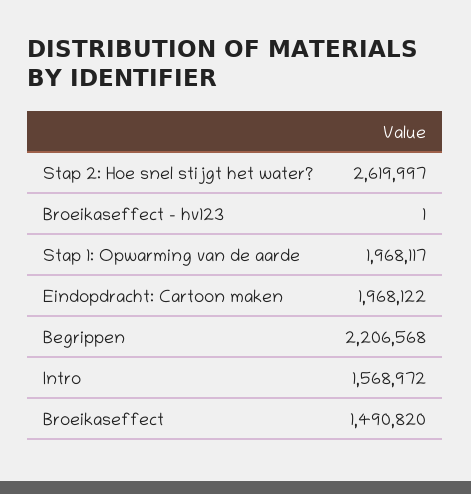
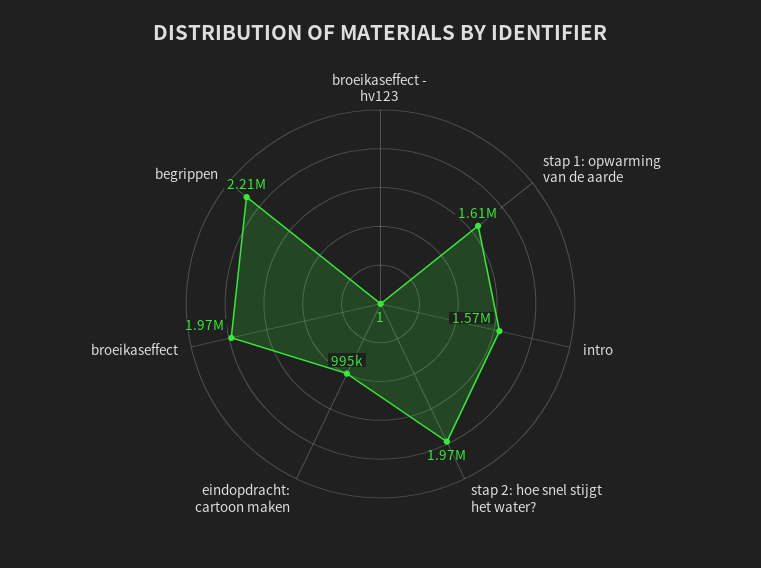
Stap 2: Hoe snel stijgt het water?: 2619997 -> 1970000
Stap 1: Opwarming van de aarde: 1968117 -> 1610000
Eindopdracht: Cartoon maken: 1968122 -> 995000
Broeikaseffect: 1490820 -> 1970000

